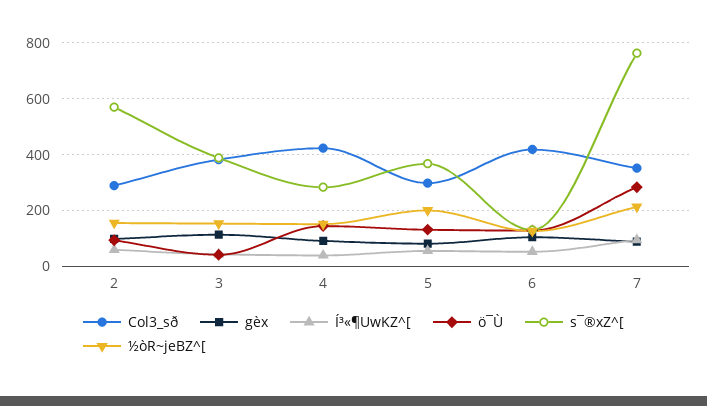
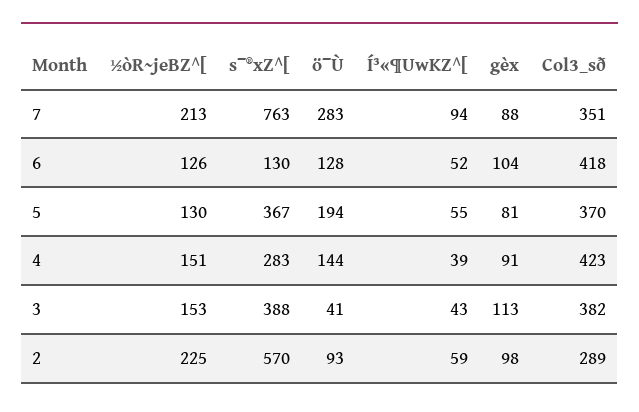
½òR~jeBZ^[, 2: 150 -> 225
Col3_sð, 5: 300 -> 370
ö¯Ù, 5: 125 -> 194
½òR~jeBZ^[, 5: 200 -> 130

